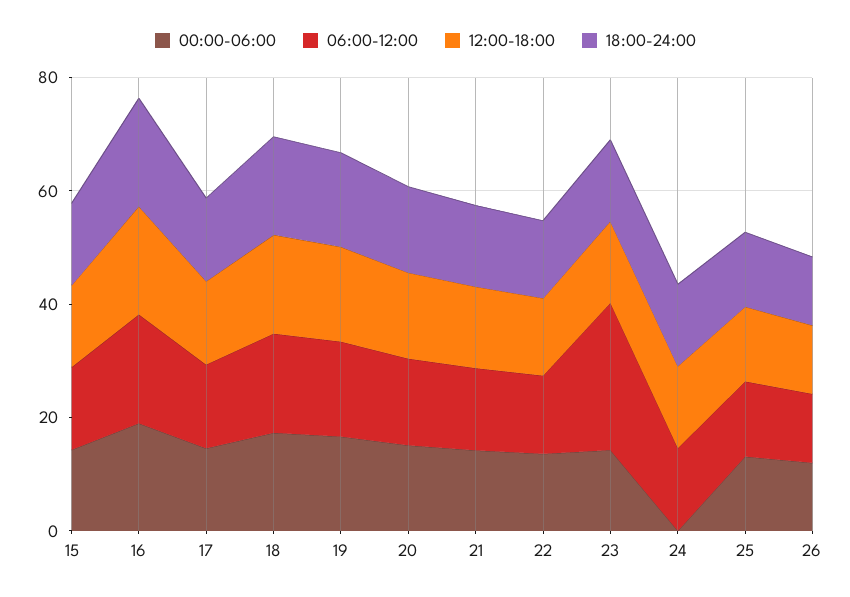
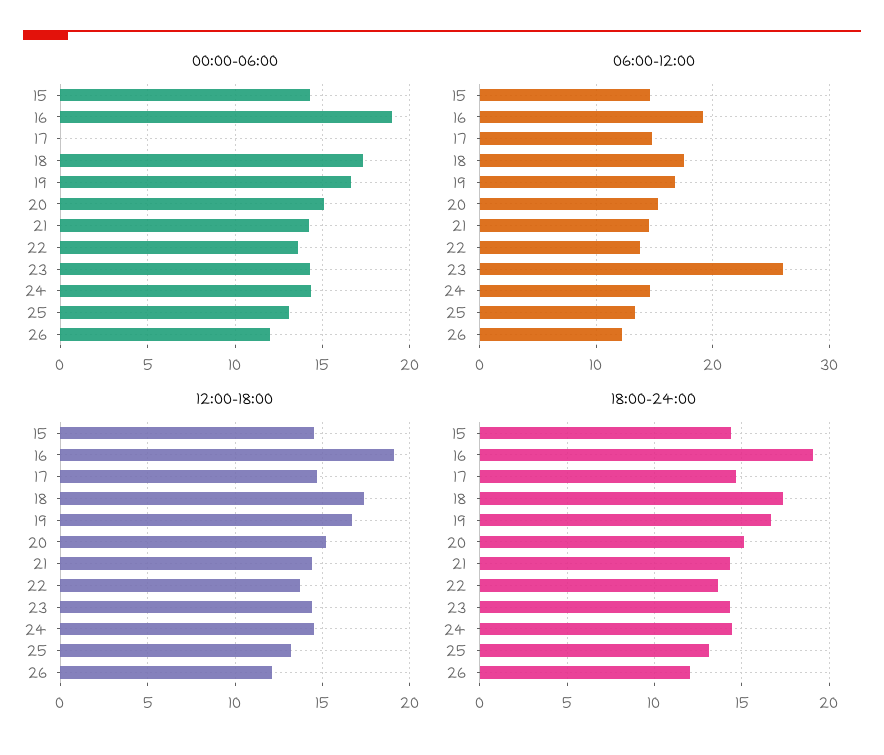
00:00-06:00, 17: 15 -> 0
00:00-06:00, 24: 0 -> 14.5

